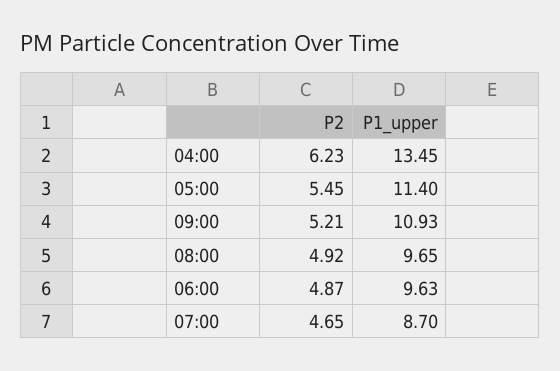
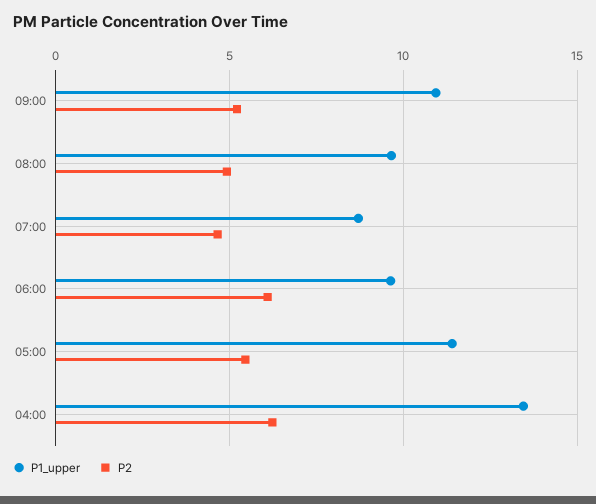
P2, 06:00: 4.87 -> 6

